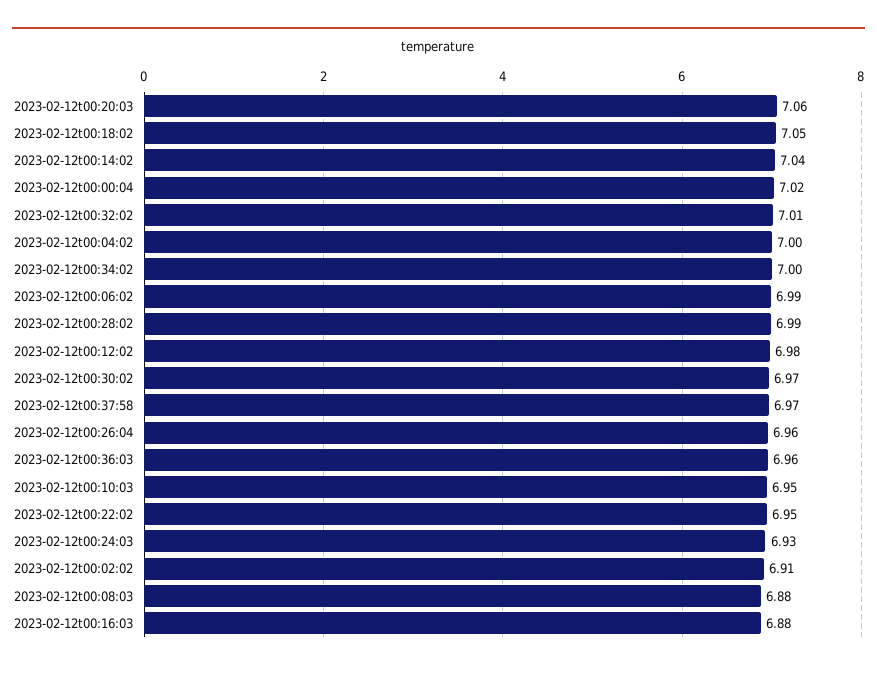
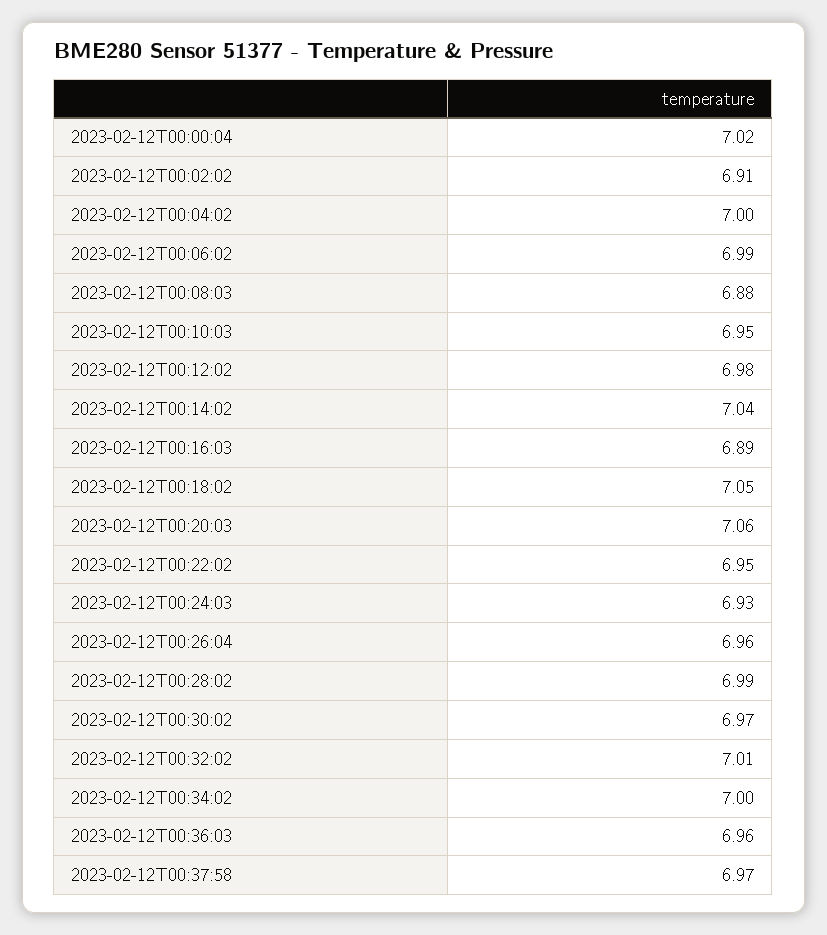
2023-02-12t00:16:03: 6.88 -> 6.89

